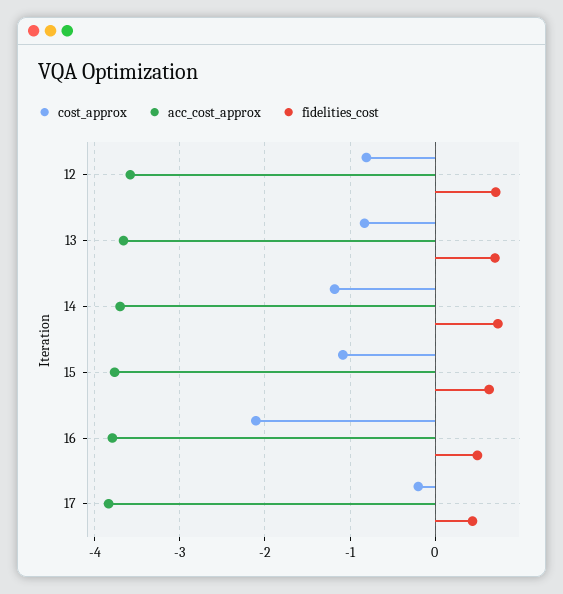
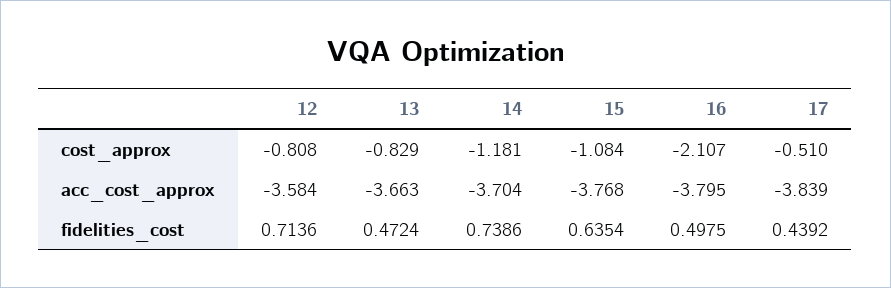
fidelities_cost, 13: 0.7 -> 0.4724
cost_approx, 17: -0.2 -> -0.51

